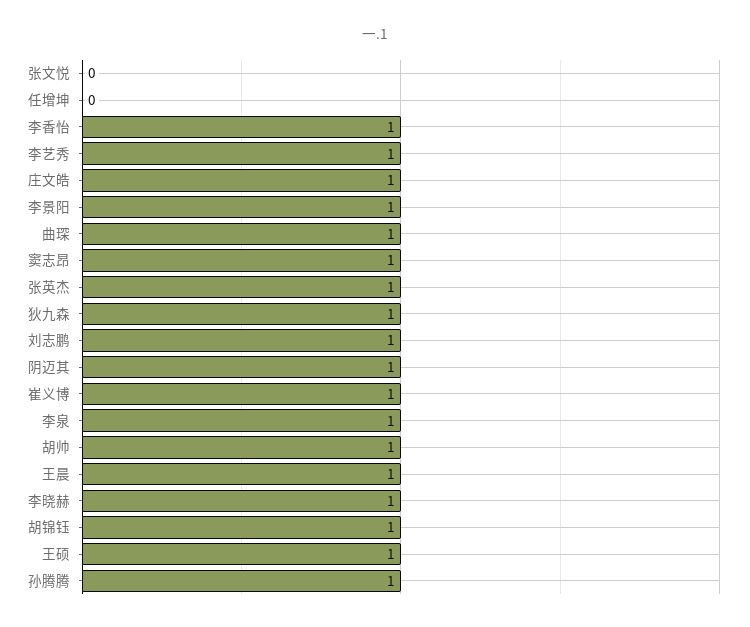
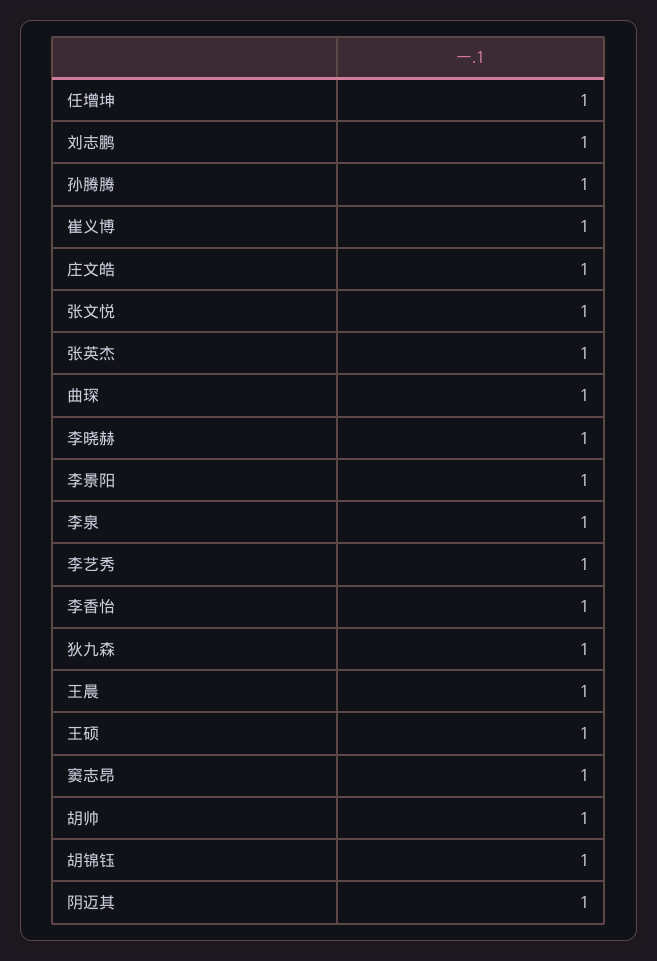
张文悦: 0 -> 1
任增坤: 0 -> 1

